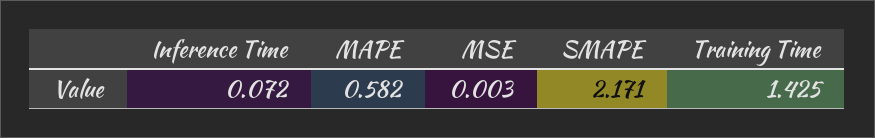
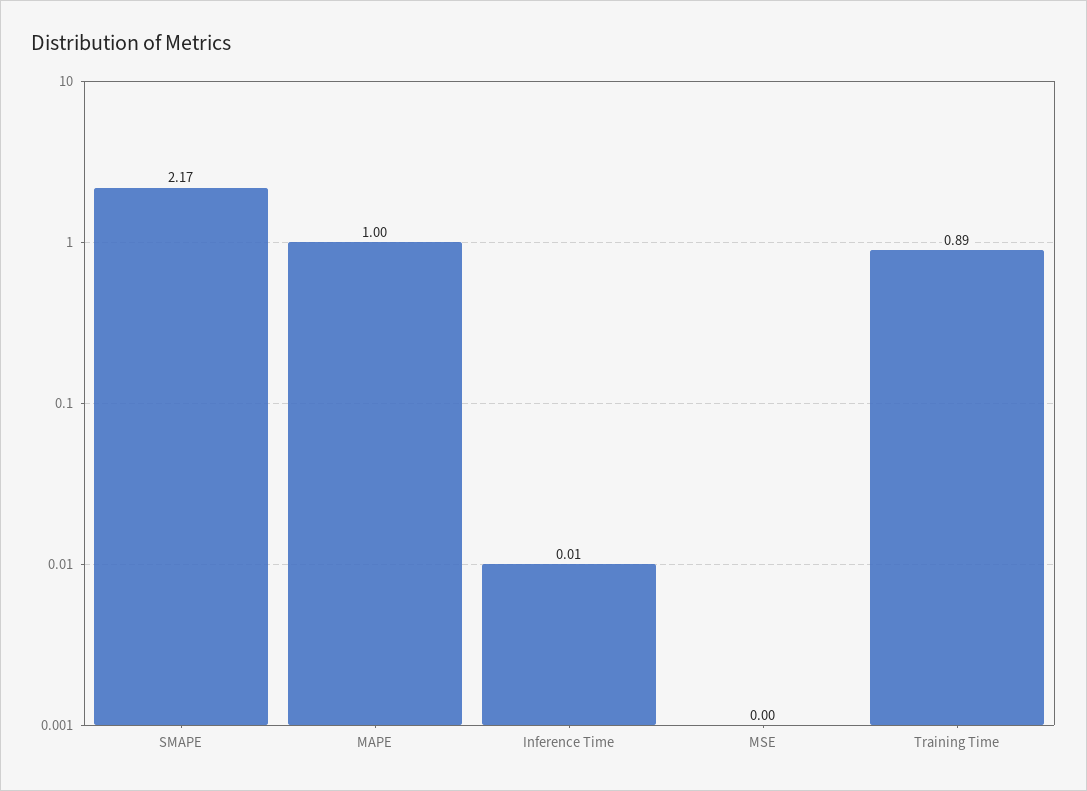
Inference Time: 0.072 -> 0.01
MAPE: 0.582 -> 1
Training Time: 1.425 -> 0.89

